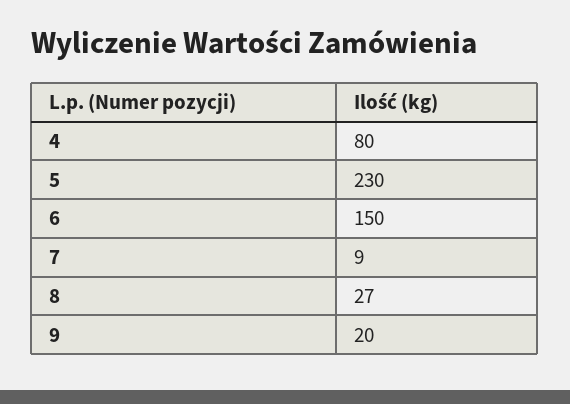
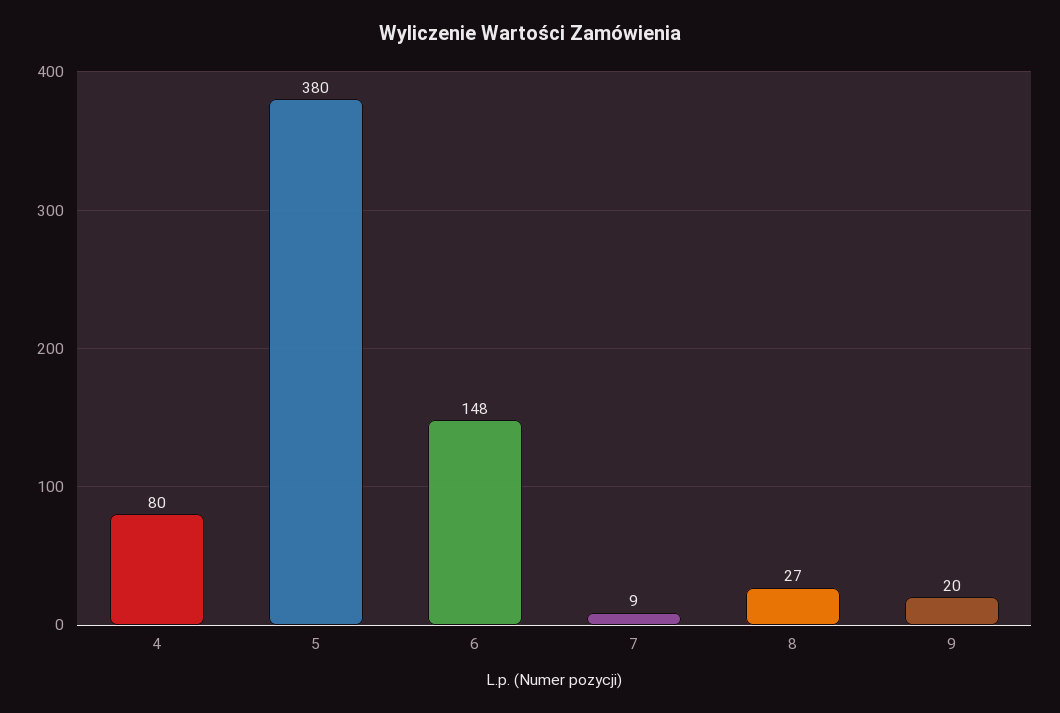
5: 230 -> 380
6: 150 -> 148

